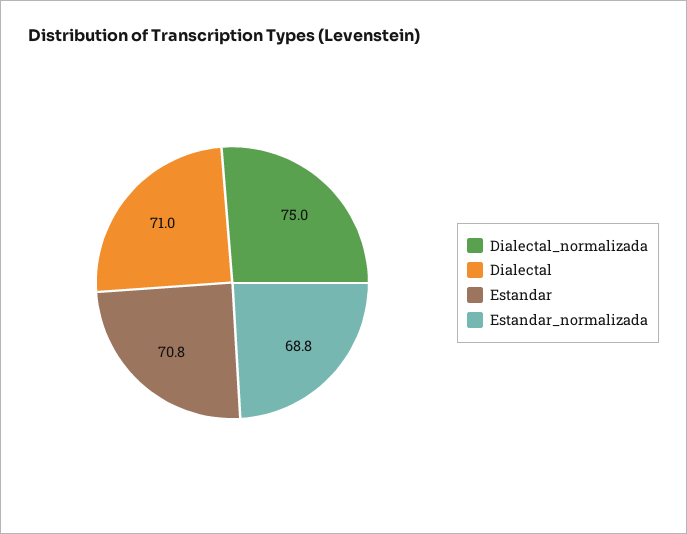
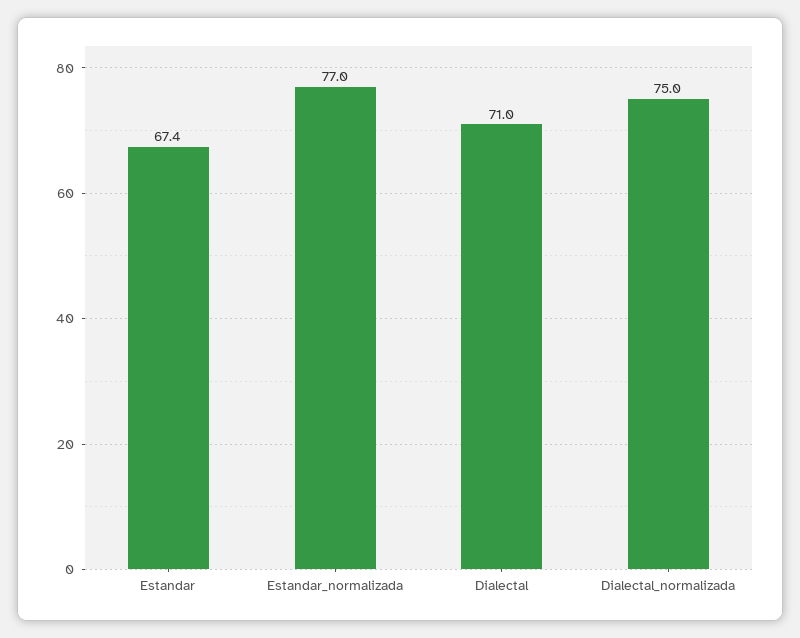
Estandar: 70.8 -> 67.4
Estandar_normalizada: 68.8 -> 77

